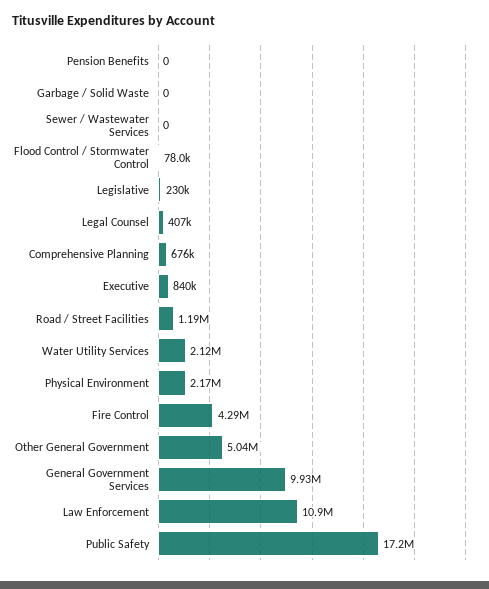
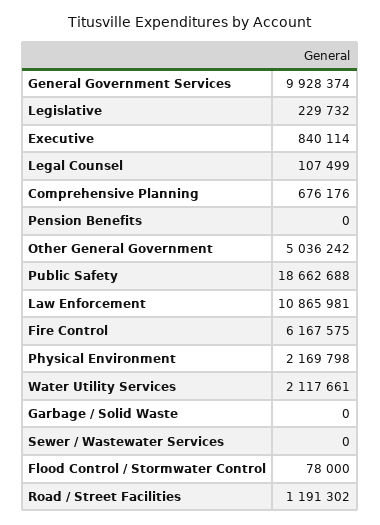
Legal Counsel: 407000 -> 107499
Fire Control: 4290000 -> 6167575
Public Safety: 17200000 -> 18662688

